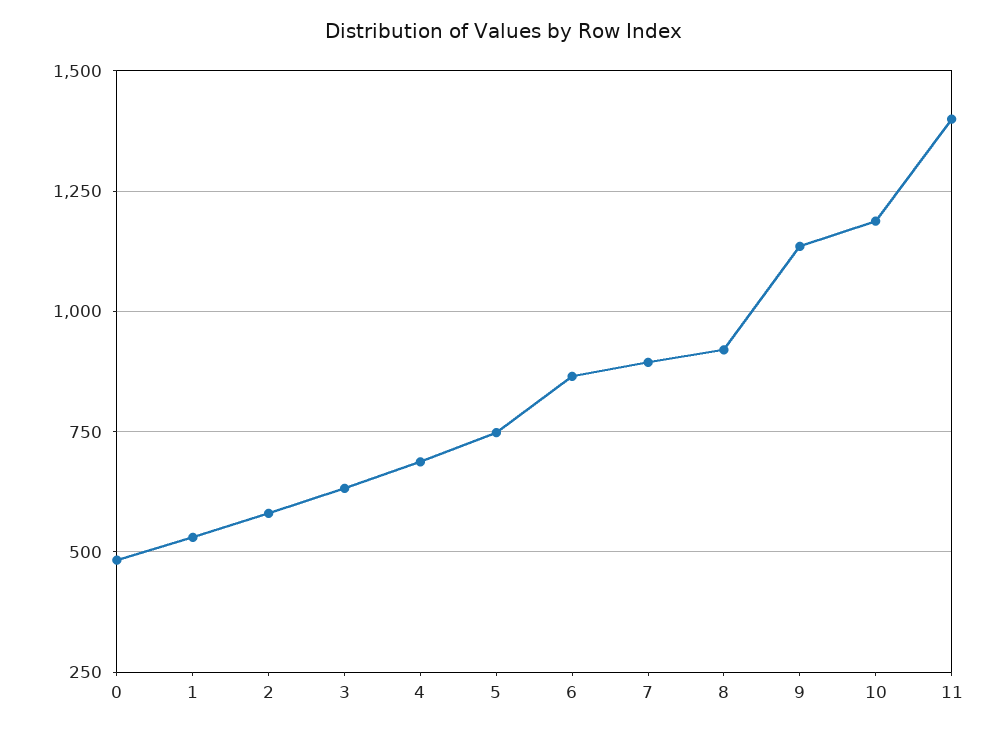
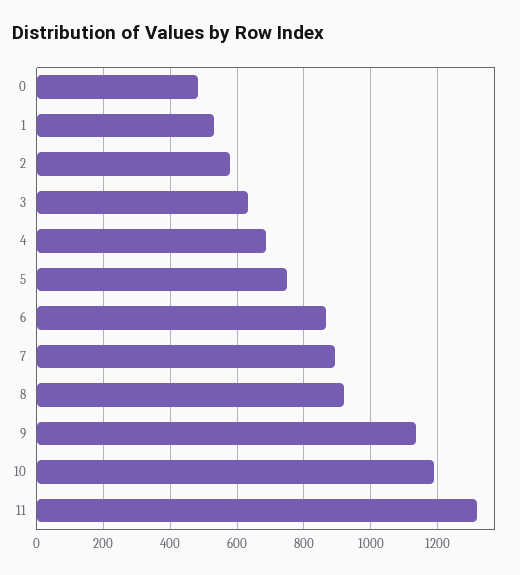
11: 1400 -> 1320

